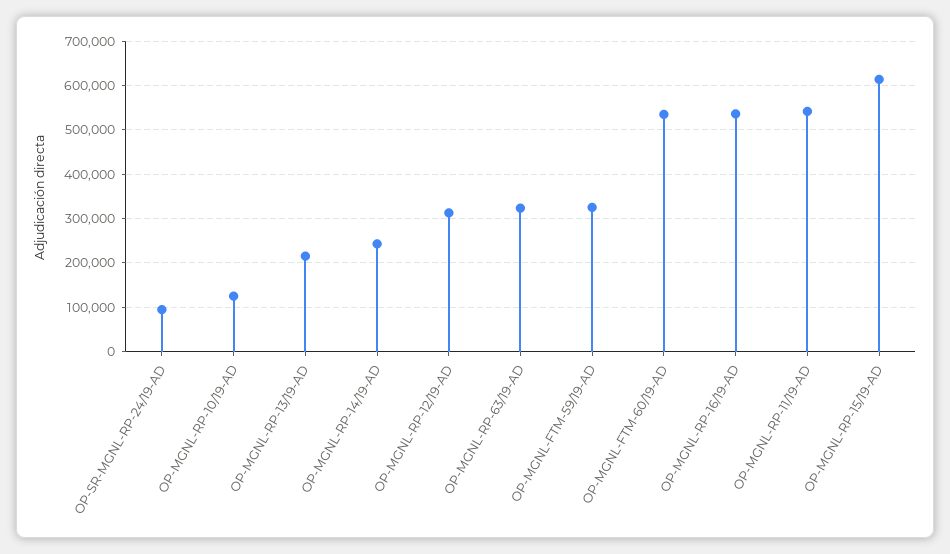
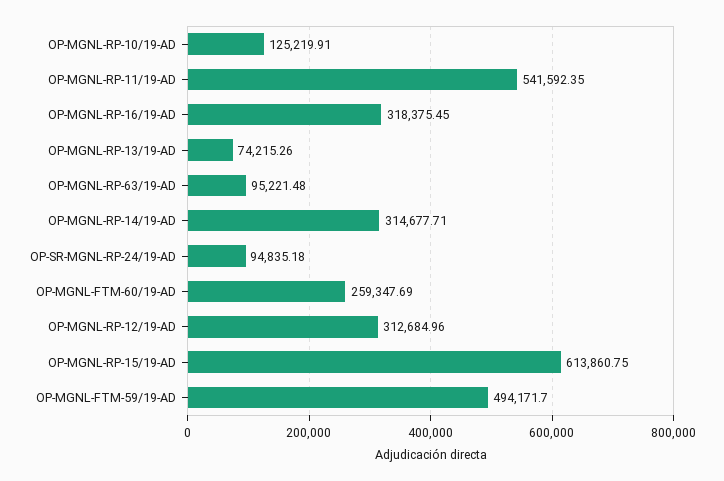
OP-MGNL-RP-13/19-AD: 220000 -> 74215.26
OP-MGNL-RP-14/19-AD: 240000 -> 314677.71
OP-MGNL-RP-63/19-AD: 320000 -> 95221.48
OP-MGNL-FTM-59/19-AD: 320000 -> 494171.7
OP-MGNL-FTM-60/19-AD: 540000 -> 259347.69
OP-MGNL-RP-16/19-AD: 540000 -> 318375.45

